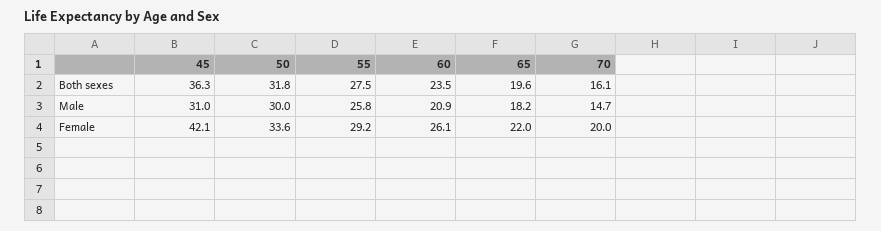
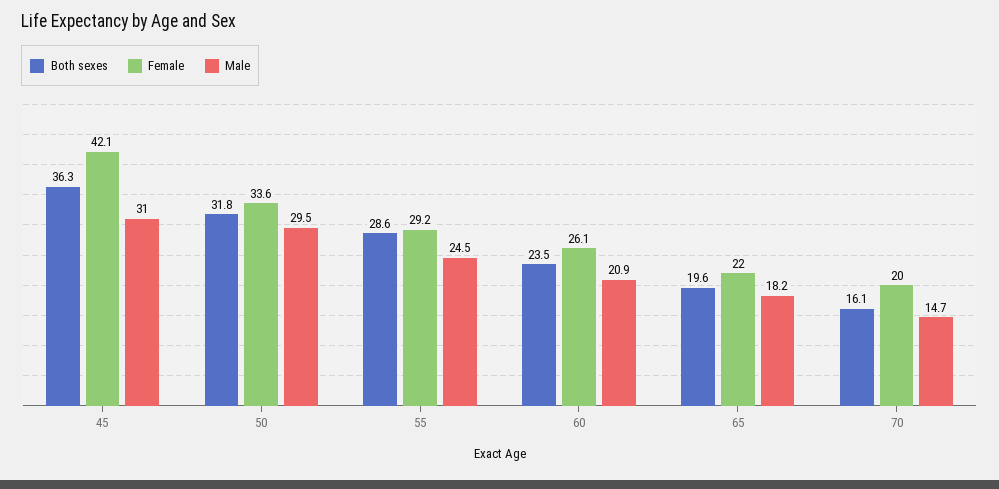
Both sexes, 55: 27.5 -> 28.6
Male, 50: 30 -> 29.5
Male, 55: 25.8 -> 24.5

